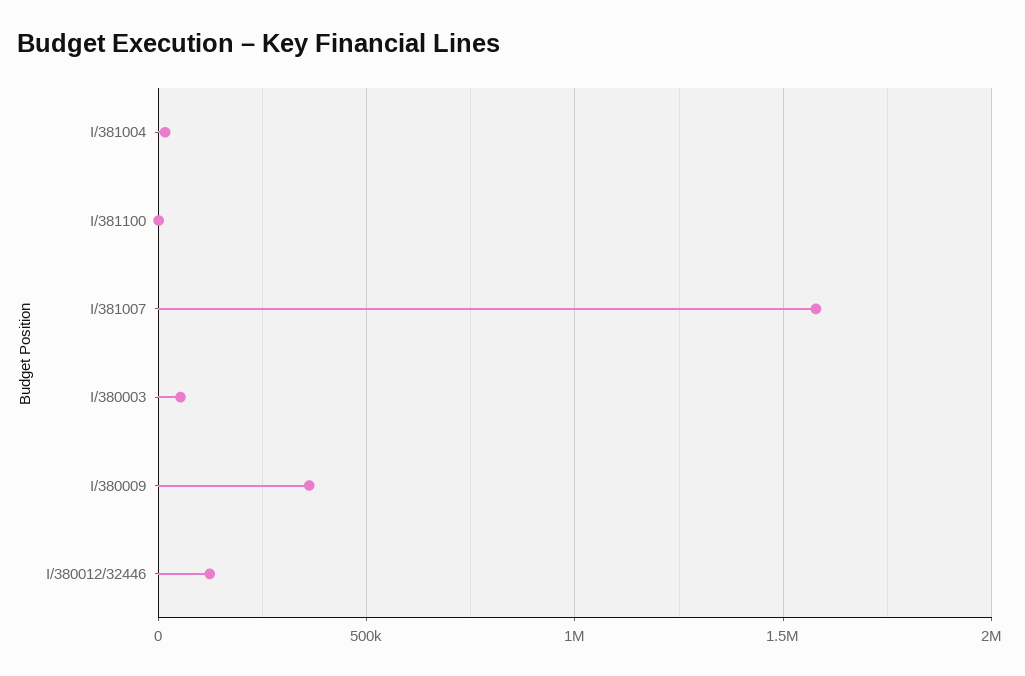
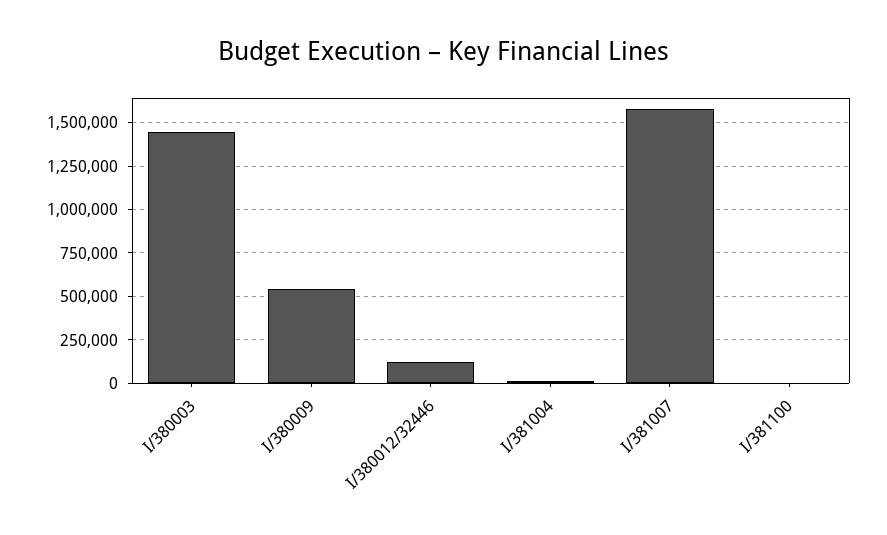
I/380003: 50000 -> 1450000
I/380009: 350000 -> 550000

